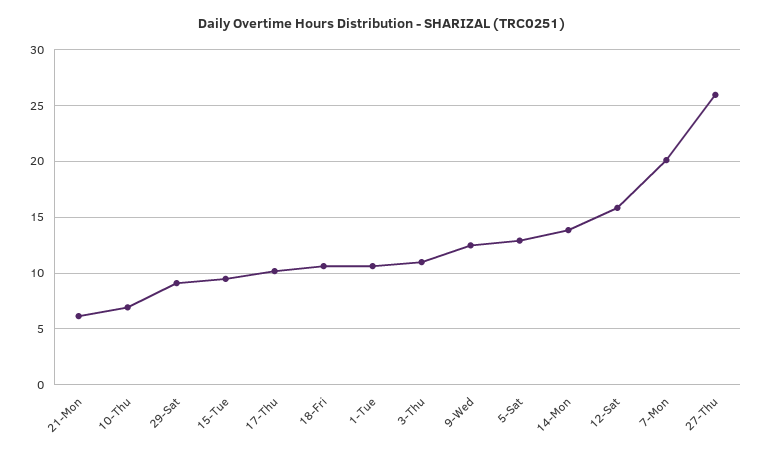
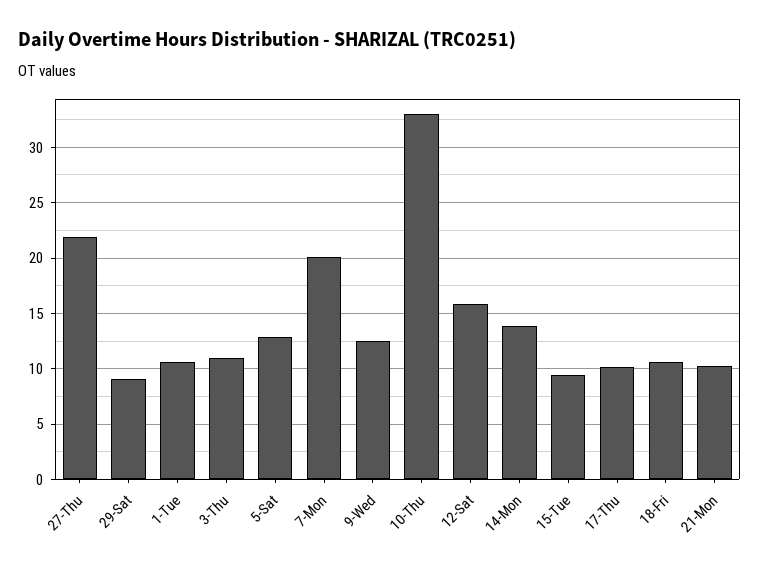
21-Mon: 6 -> 10
10-Thu: 7 -> 33
27-Thu: 26 -> 22

